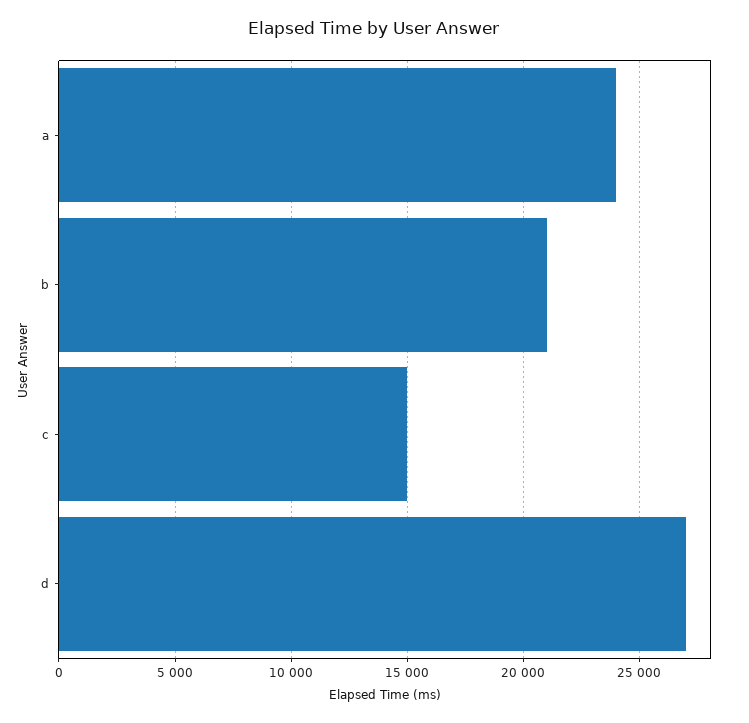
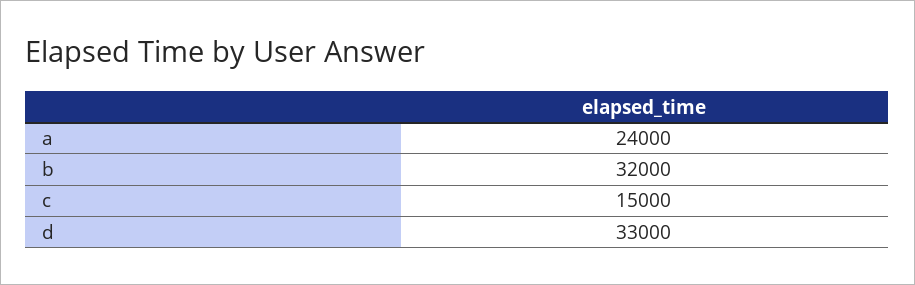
b: 21000 -> 32000
d: 27000 -> 33000

